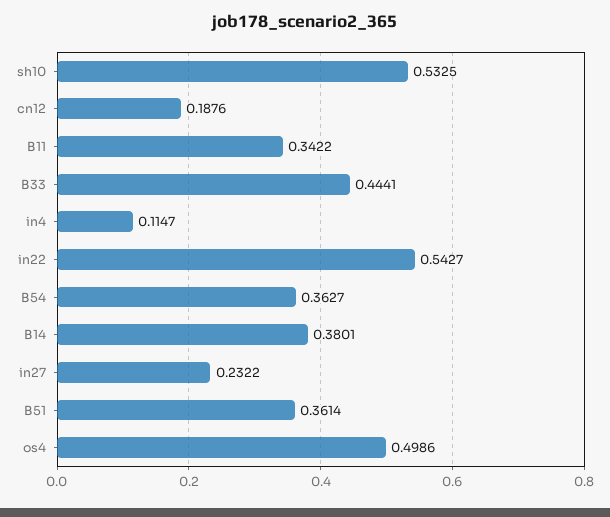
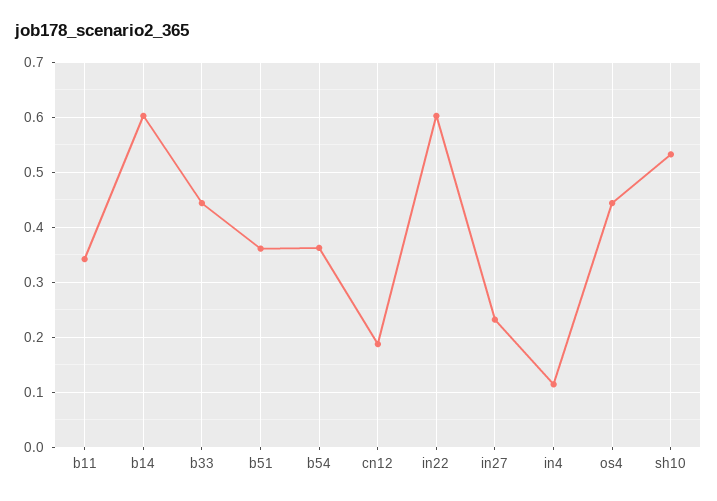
in22: 0.5427 -> 0.6
B14: 0.3801 -> 0.6
os4: 0.4986 -> 0.44

